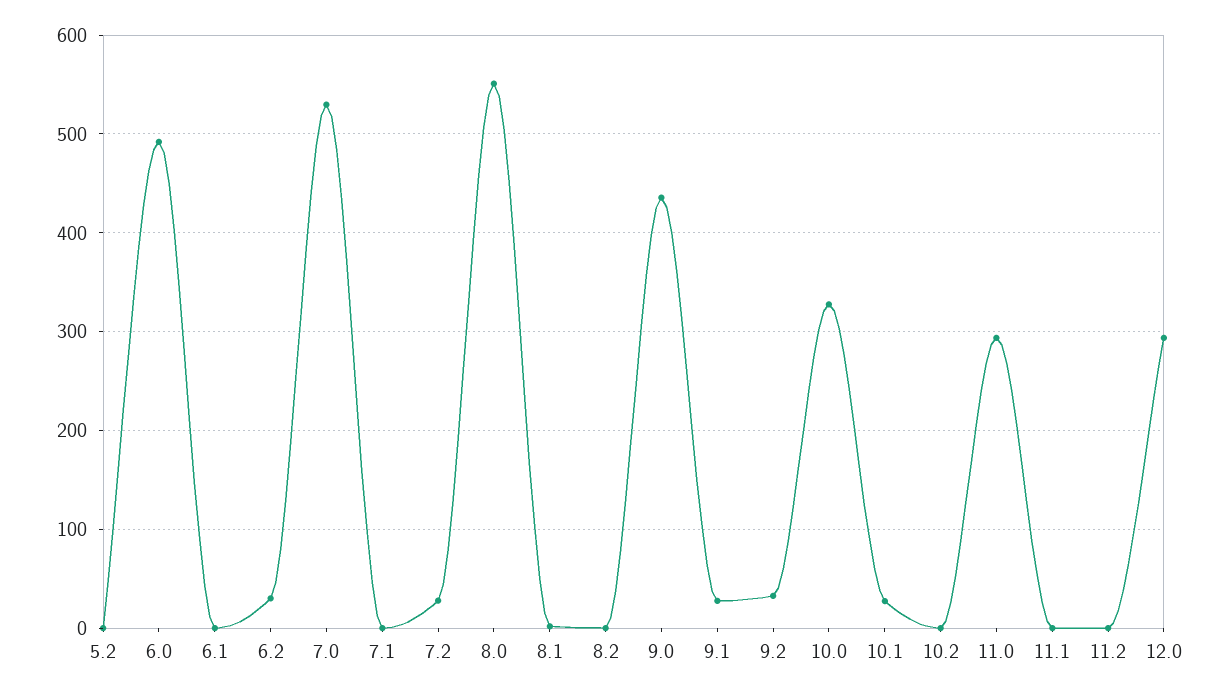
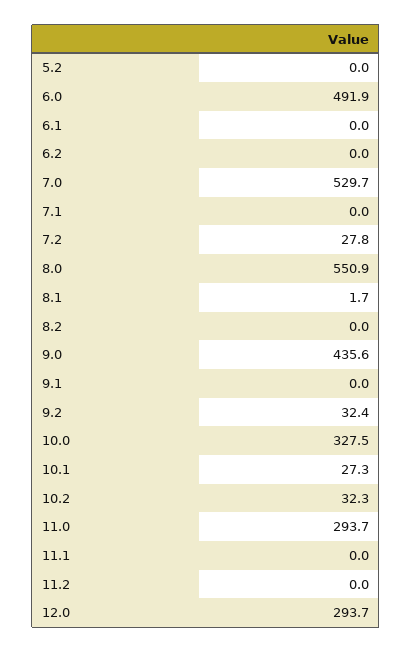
6.2: 30 -> 0
9.1: 30 -> 0
10.2: 0 -> 32.3

